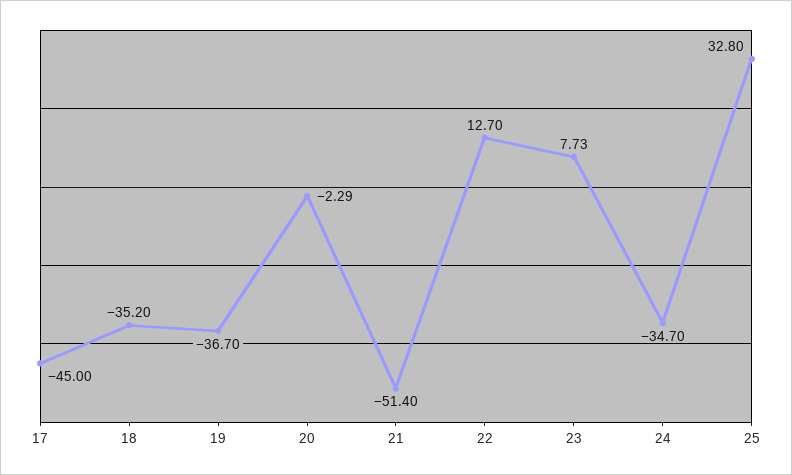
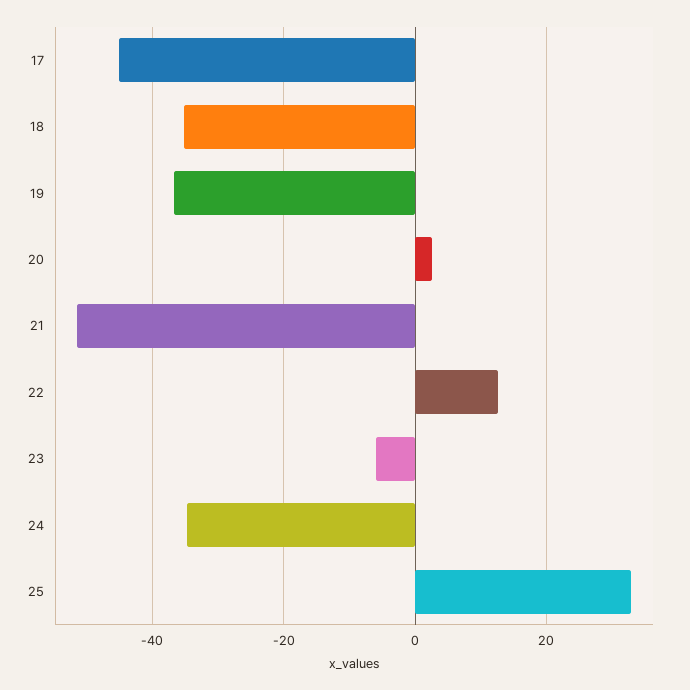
20: -2.29 -> 2
23: 7.73 -> -6

